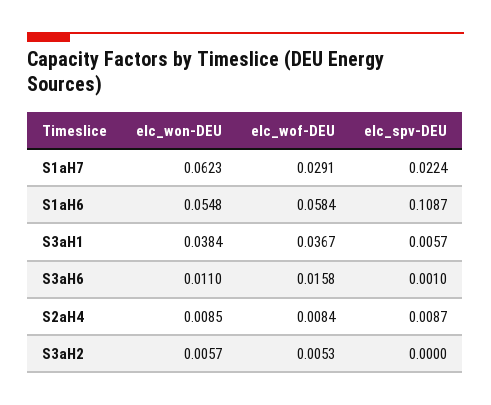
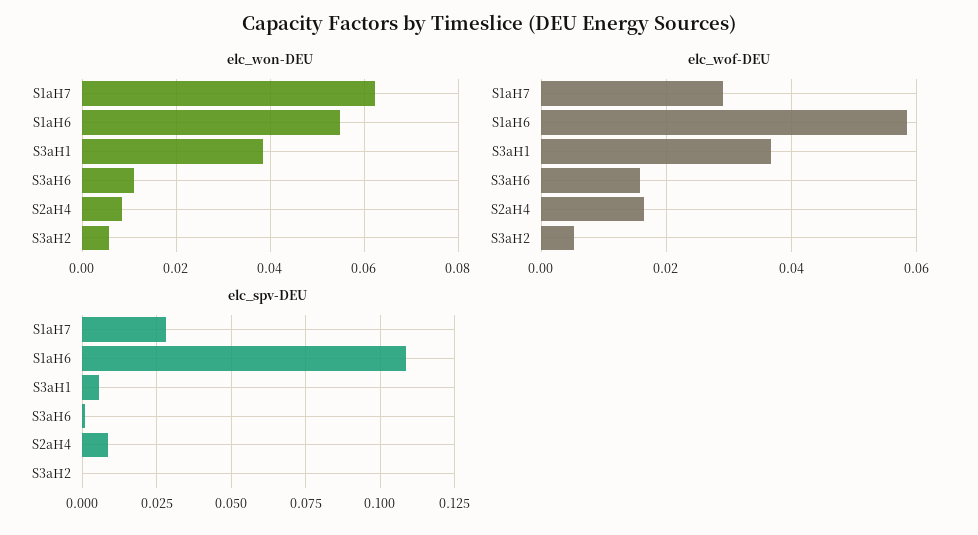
elc_spv-DEU, S1aH7: 0.0224 -> 0.0275
elc_wof-DEU, S2aH4: 0.0084 -> 0.016

